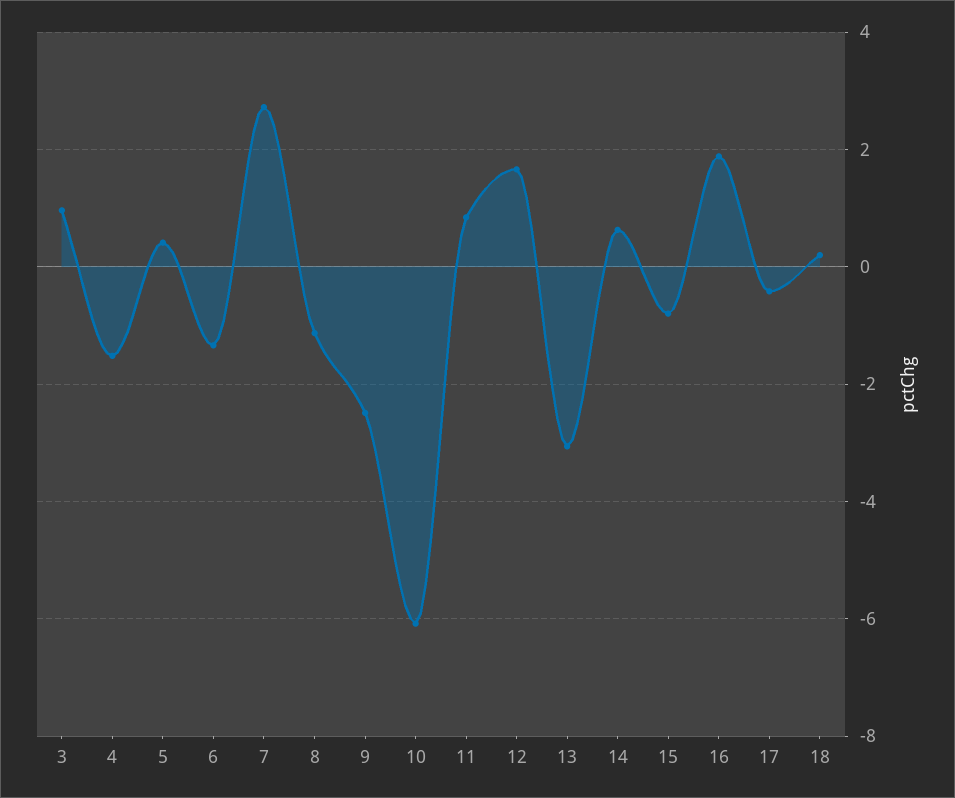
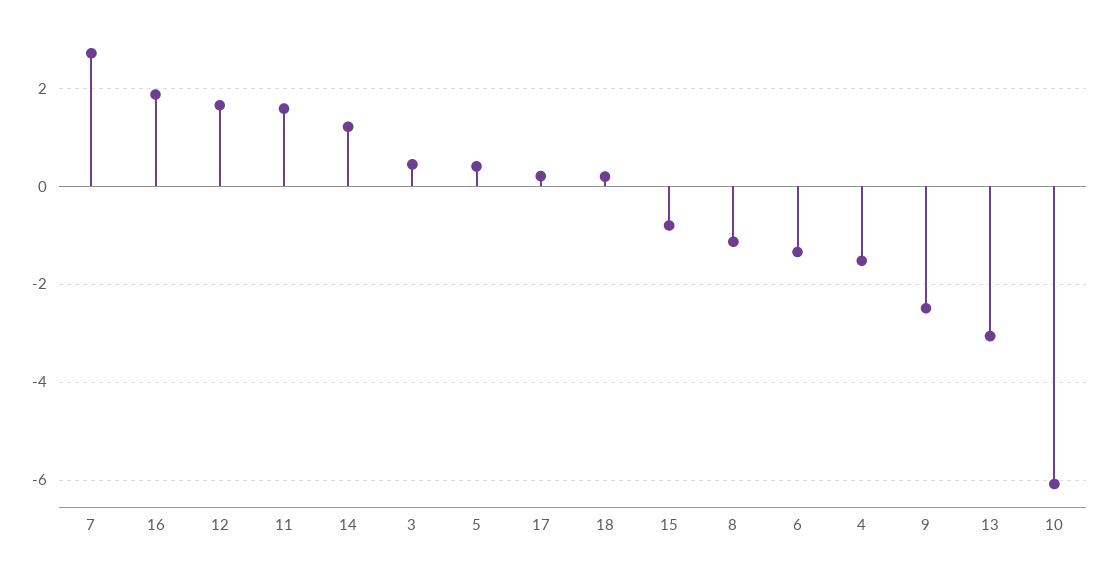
3: 1 -> 0.4
11: 0.8 -> 1.6
14: 0.6 -> 1.2
17: -0.4 -> 0.2

